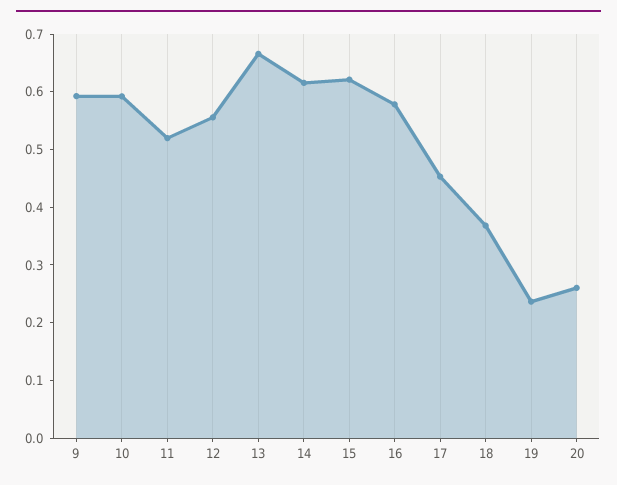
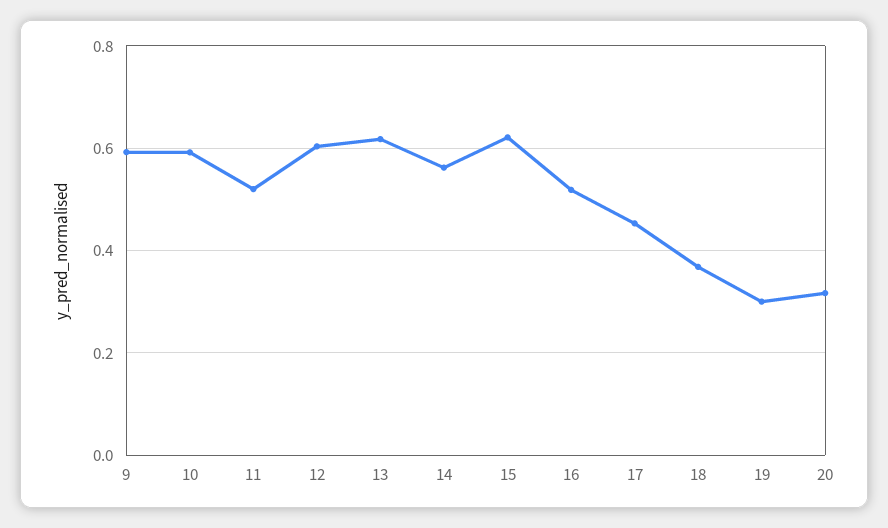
12: 0.56 -> 0.6
13: 0.66 -> 0.62
14: 0.62 -> 0.56
16: 0.58 -> 0.52
19: 0.24 -> 0.3
20: 0.26 -> 0.32

